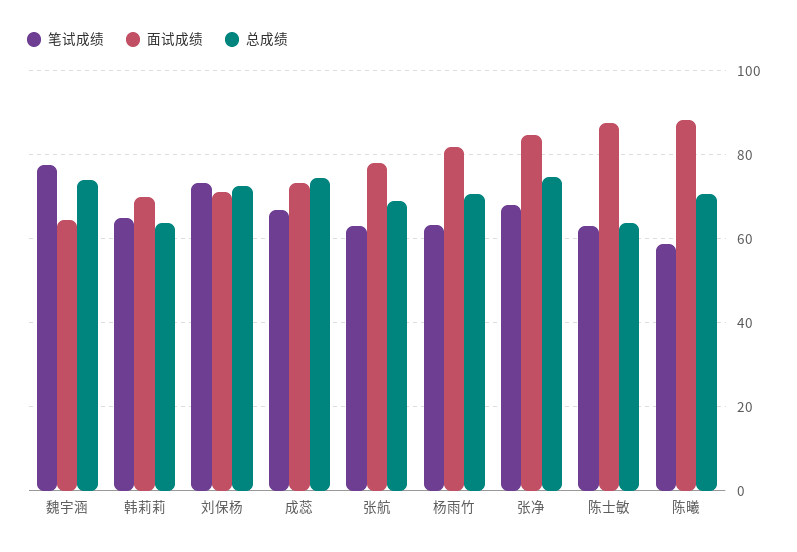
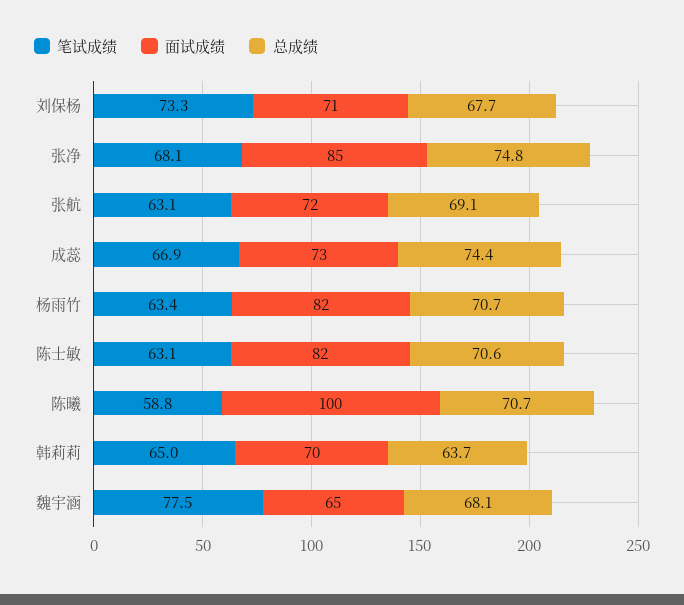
总成绩, 魏宇涵: 74 -> 68.1
总成绩, 刘保杨: 72 -> 67.7
面试成绩, 张航: 78 -> 72
面试成绩, 陈士敏: 88 -> 82
总成绩, 陈士敏: 64 -> 70.6
面试成绩, 陈曦: 88 -> 100

